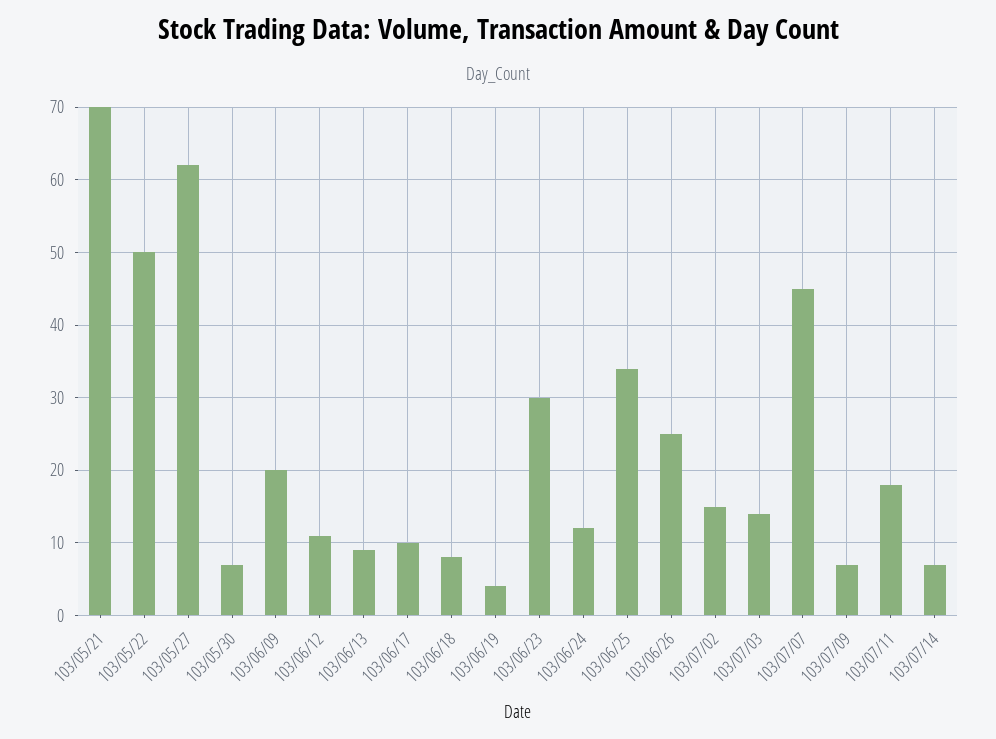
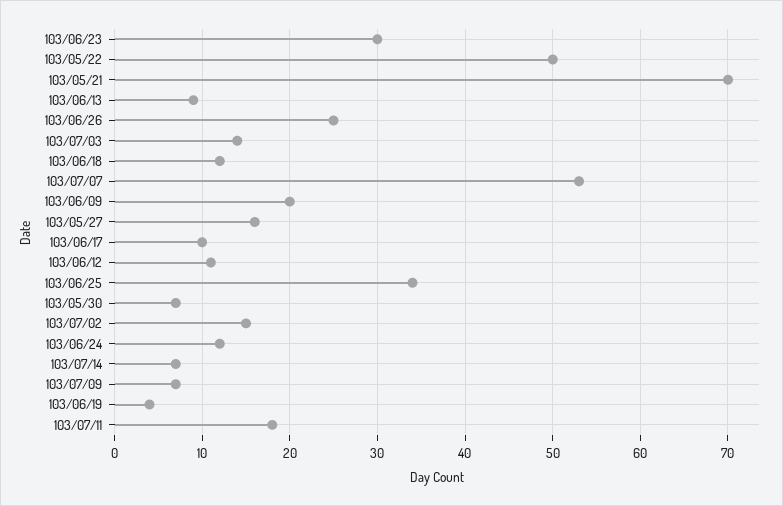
103/05/27: 62 -> 16
103/06/18: 8 -> 12
103/07/07: 45 -> 53

